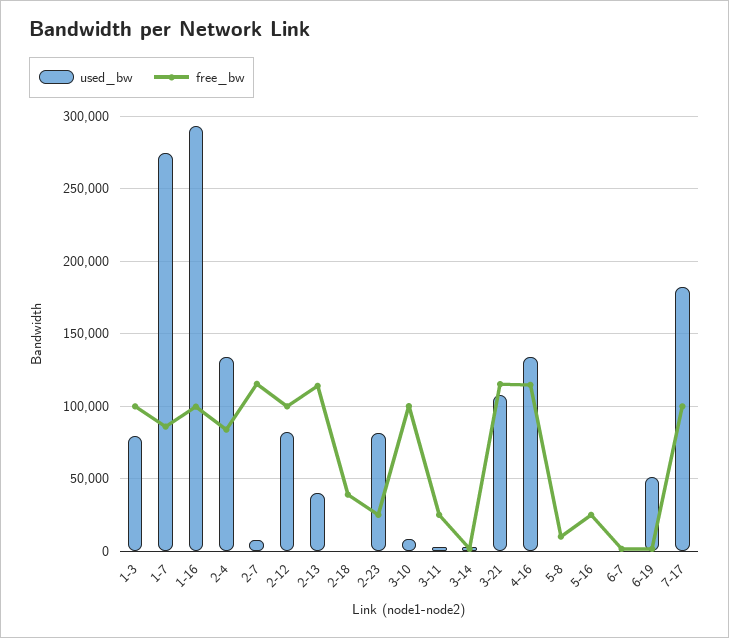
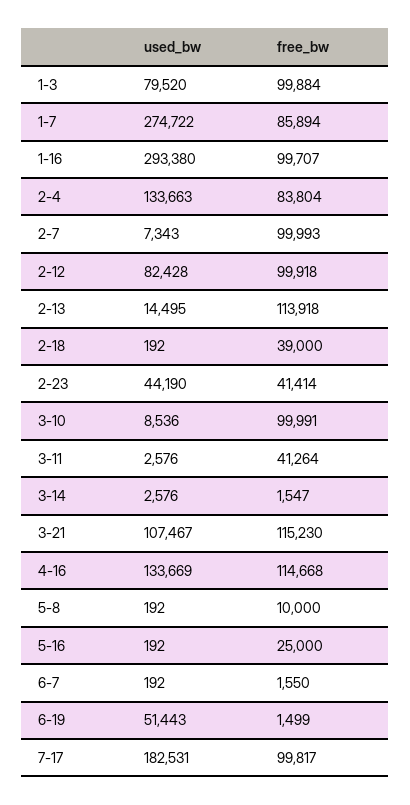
free_bw, 2-7: 115000 -> 99993
used_bw, 2-13: 40000 -> 14495
used_bw, 2-23: 80000 -> 44190
free_bw, 2-23: 25000 -> 41414
free_bw, 3-11: 25000 -> 41264

